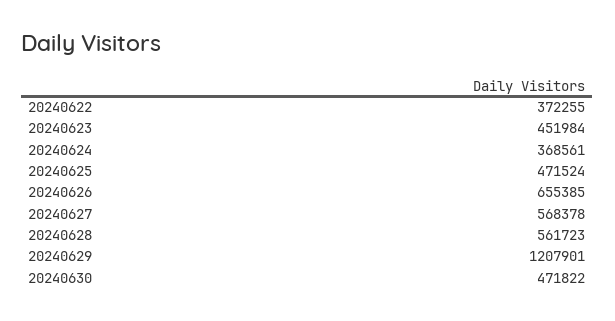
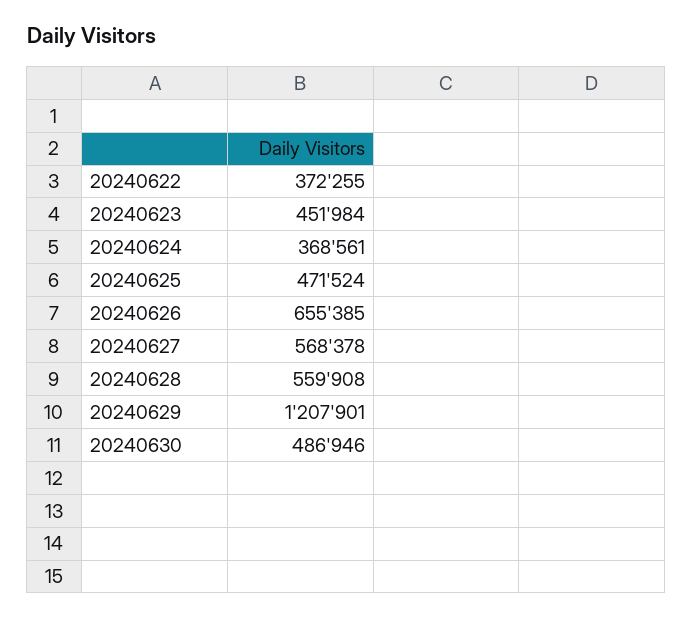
20240628: 561723 -> 559908
20240630: 471822 -> 486946

